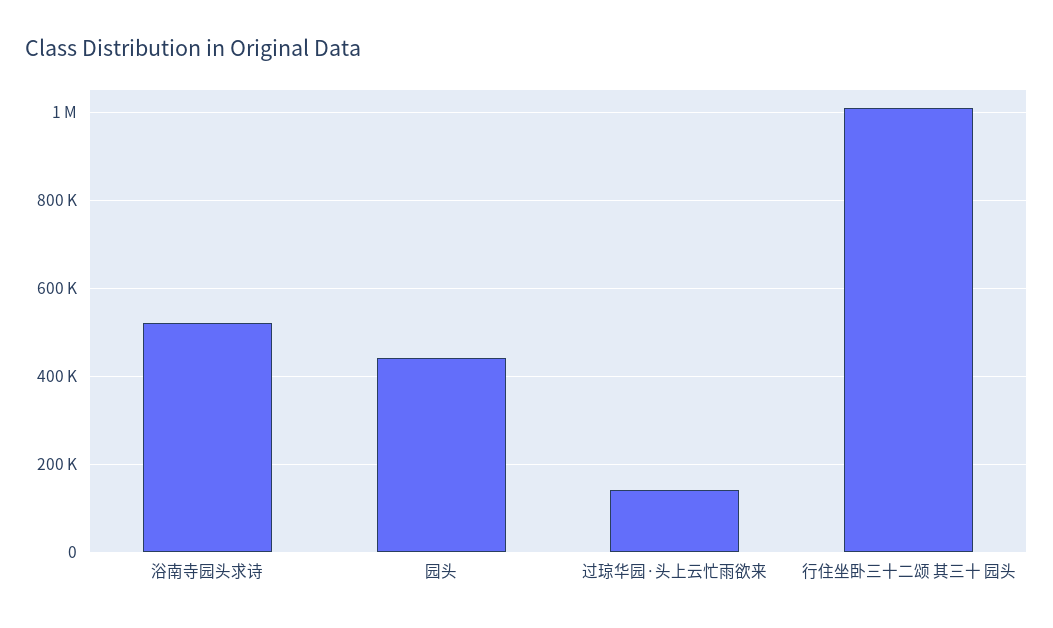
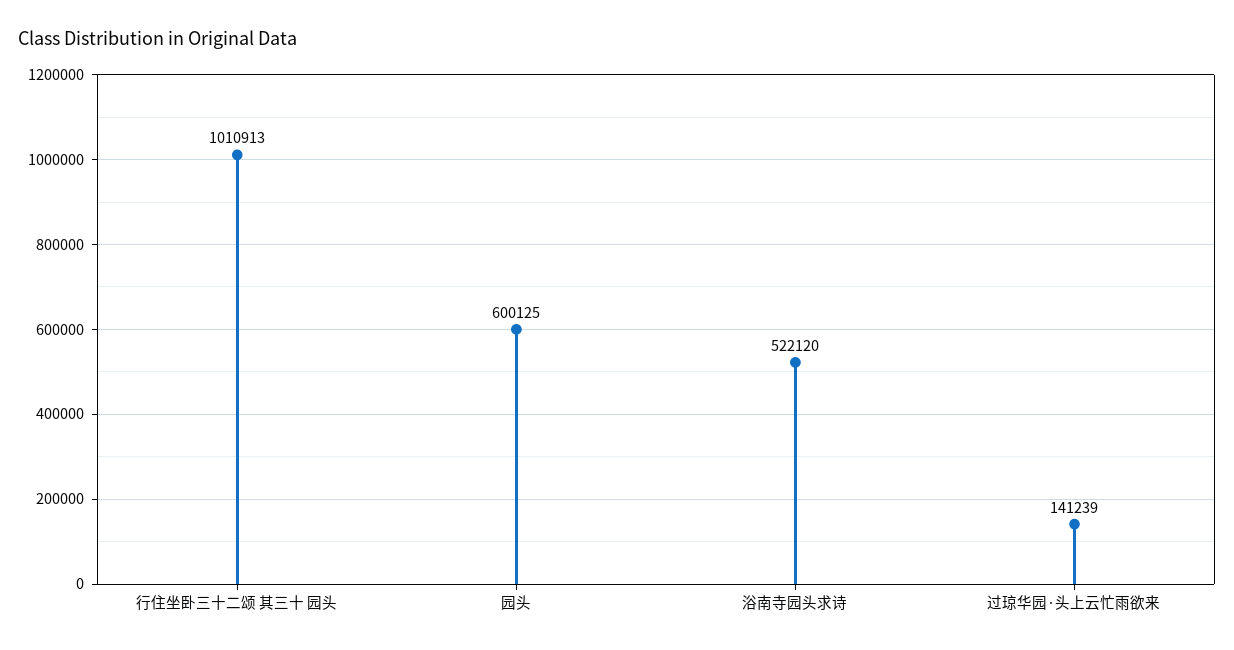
园头: 440000 -> 600125

